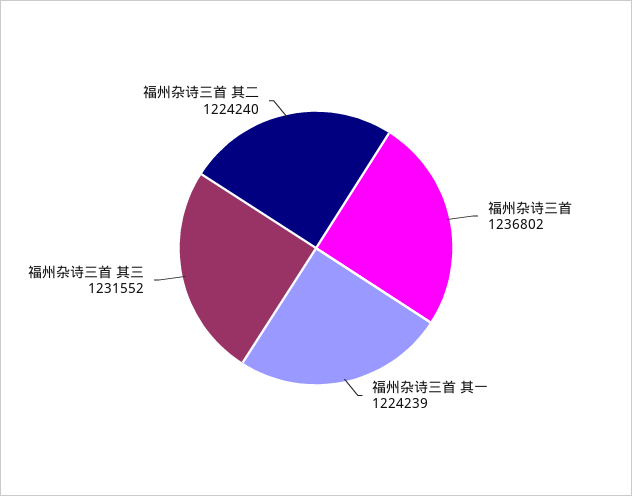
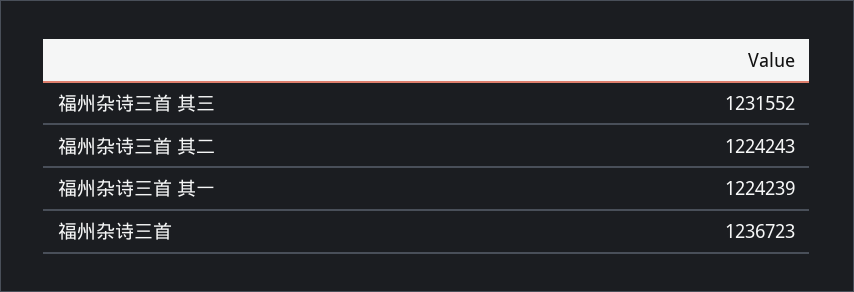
福州杂诗三首: 1236802 -> 1236723
福州杂诗三首 其二: 1224240 -> 1224243

